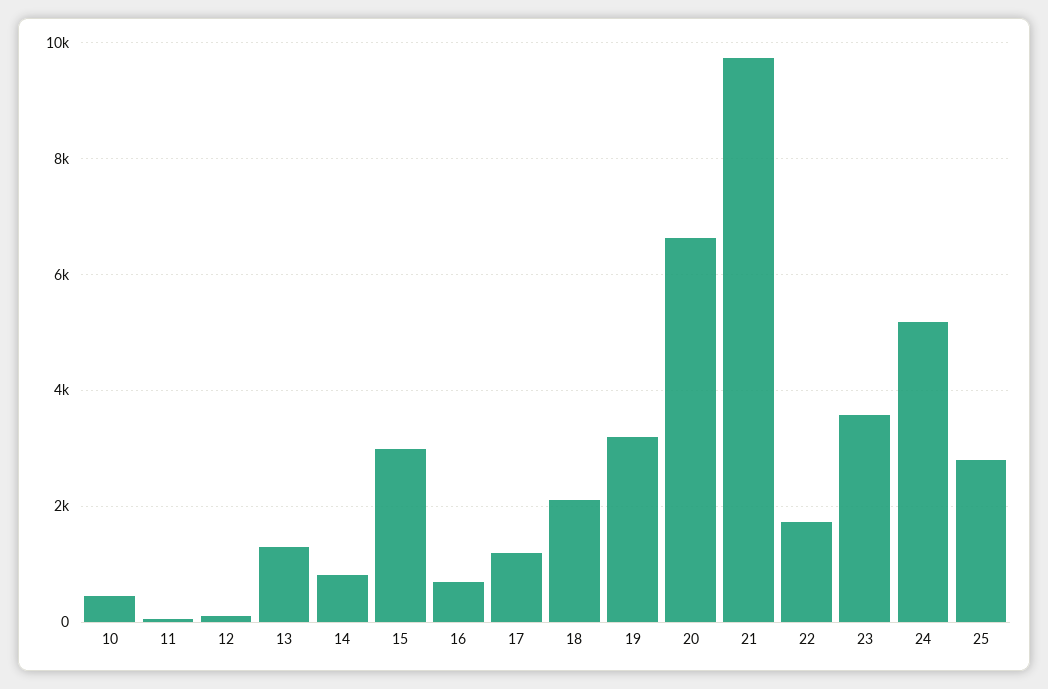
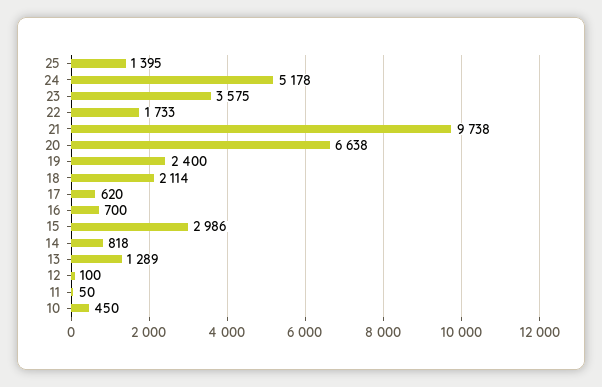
17: 1200 -> 620
19: 3200 -> 2400
25: 2800 -> 1395

